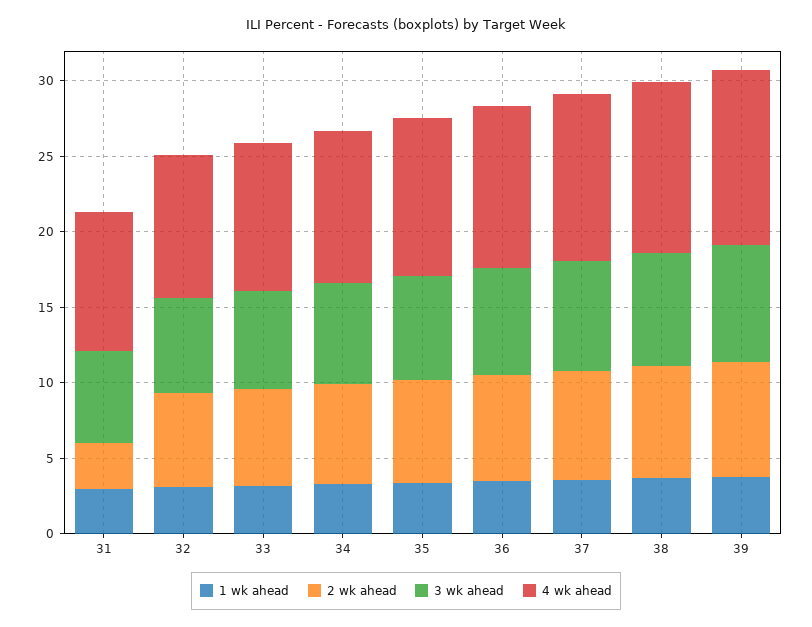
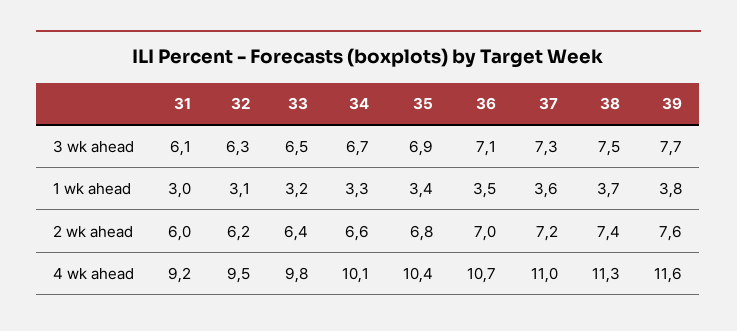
2 wk ahead, 31: 3 -> 6

